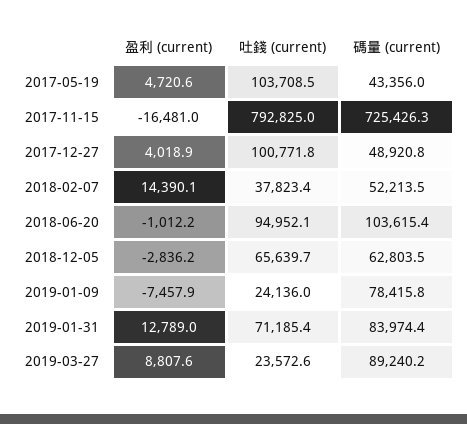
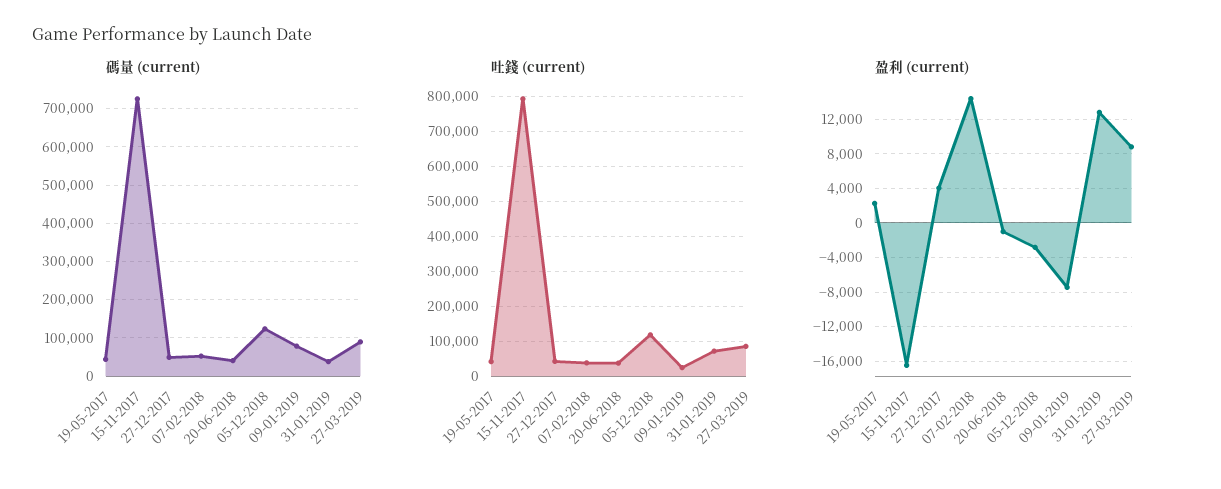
盈利 (current), 2017-05-19: 4720.6 -> 2000
吐錢 (current), 2017-05-19: 103708.5 -> 40000
吐錢 (current), 2017-12-27: 100771.8 -> 40000
吐錢 (current), 2018-06-20: 94952.1 -> 40000
碼量 (current), 2018-06-20: 103615.4 -> 40000
吐錢 (current), 2018-12-05: 65639.7 -> 120000
碼量 (current), 2018-12-05: 62803.5 -> 120000
碼量 (current), 2019-01-31: 83974.4 -> 40000
吐錢 (current), 2019-03-27: 23572.6 -> 80000

